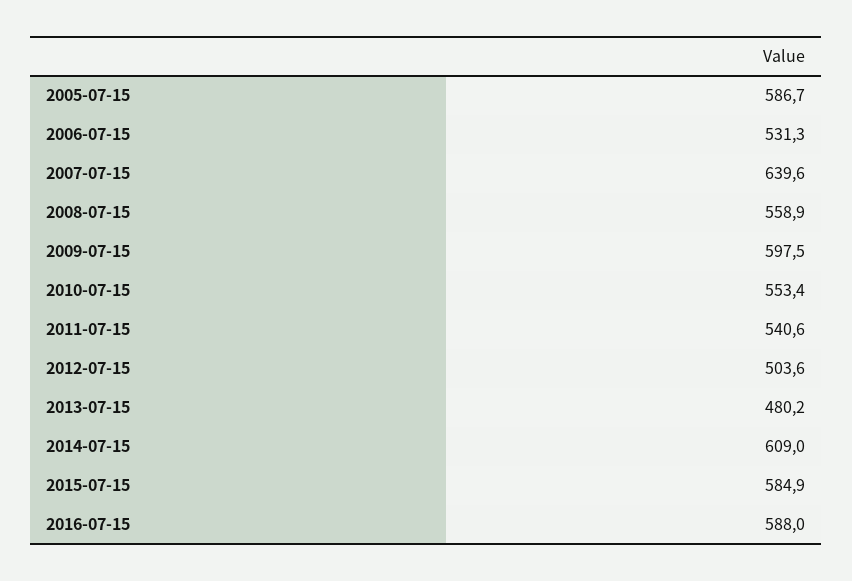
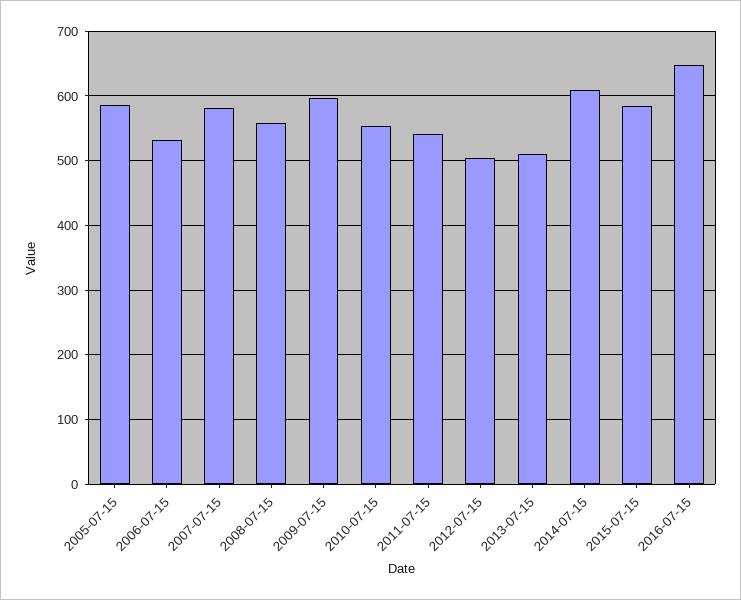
2007-07-15: 639.6 -> 580
2013-07-15: 480.2 -> 510
2016-07-15: 588 -> 650

